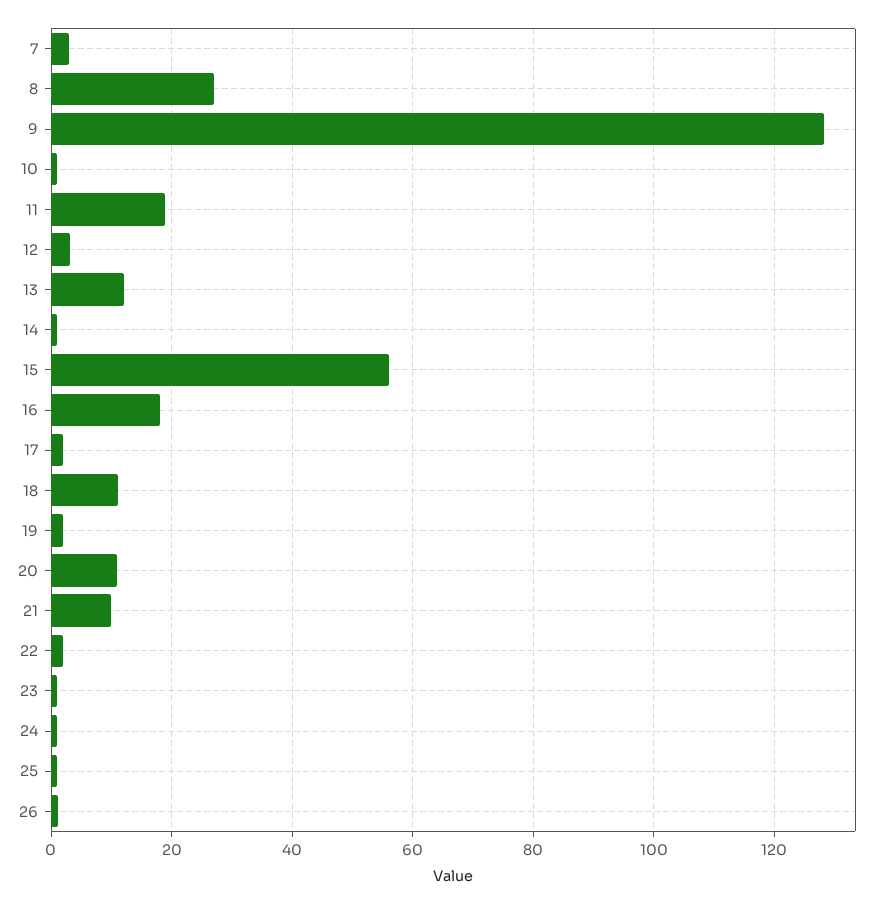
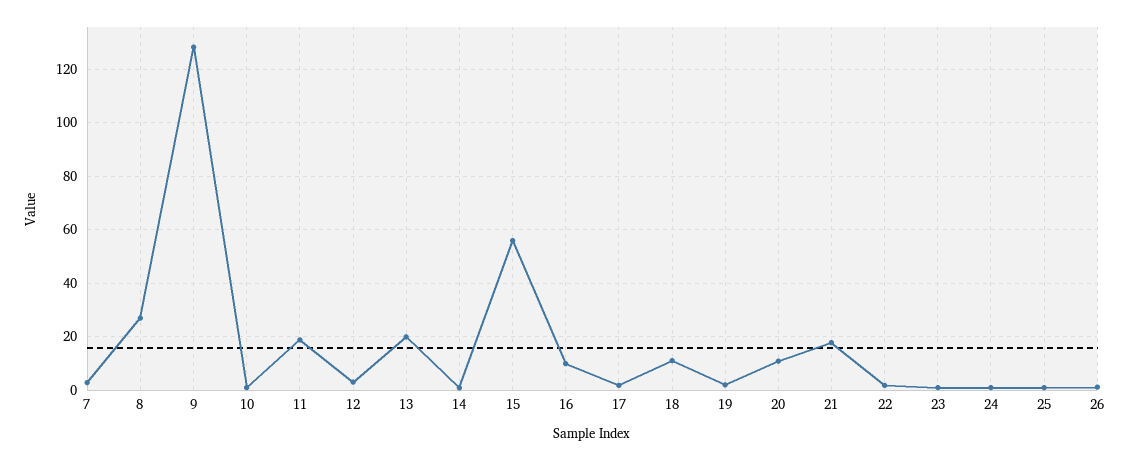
13: 12 -> 20
16: 18 -> 10
21: 10 -> 17.5

